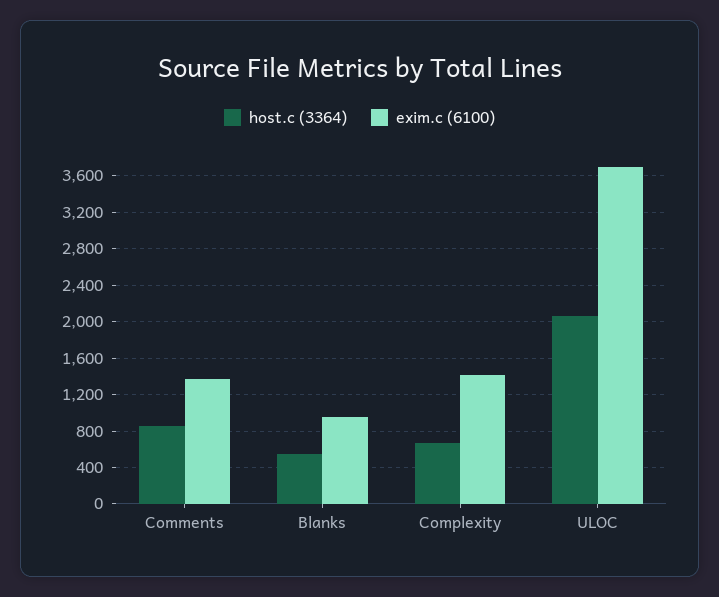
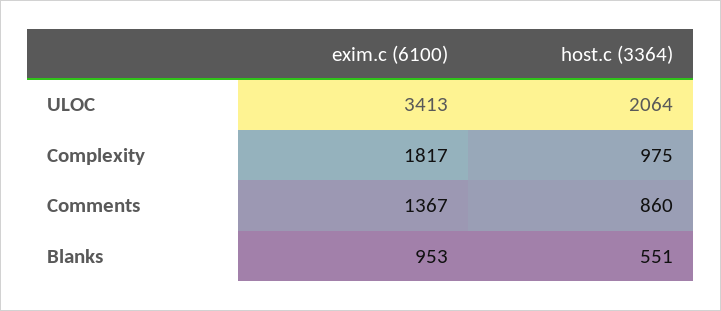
host.c (3364), Complexity: 700 -> 975
exim.c (6100), Complexity: 1400 -> 1817
exim.c (6100), ULOC: 3700 -> 3413

